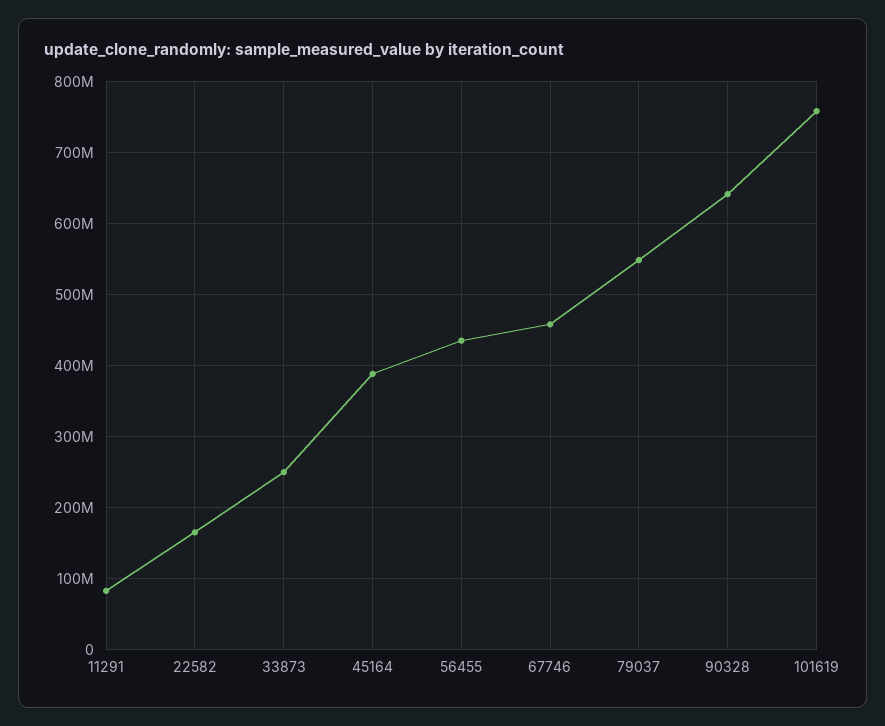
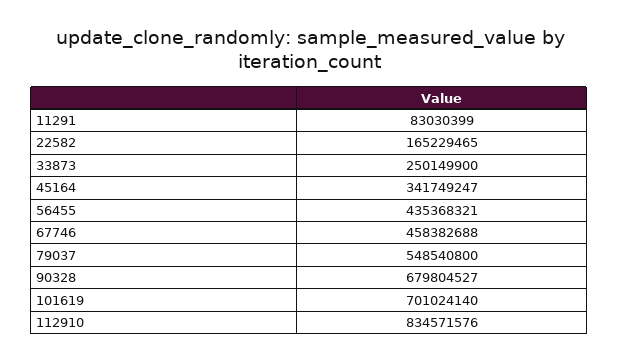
45164: 390000000 -> 341749247
90328: 640000000 -> 679804527
101619: 760000000 -> 701024140
112910: none -> 834571576

